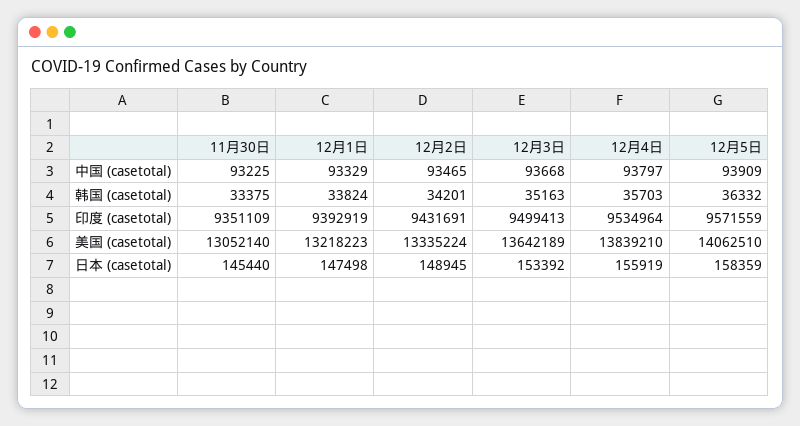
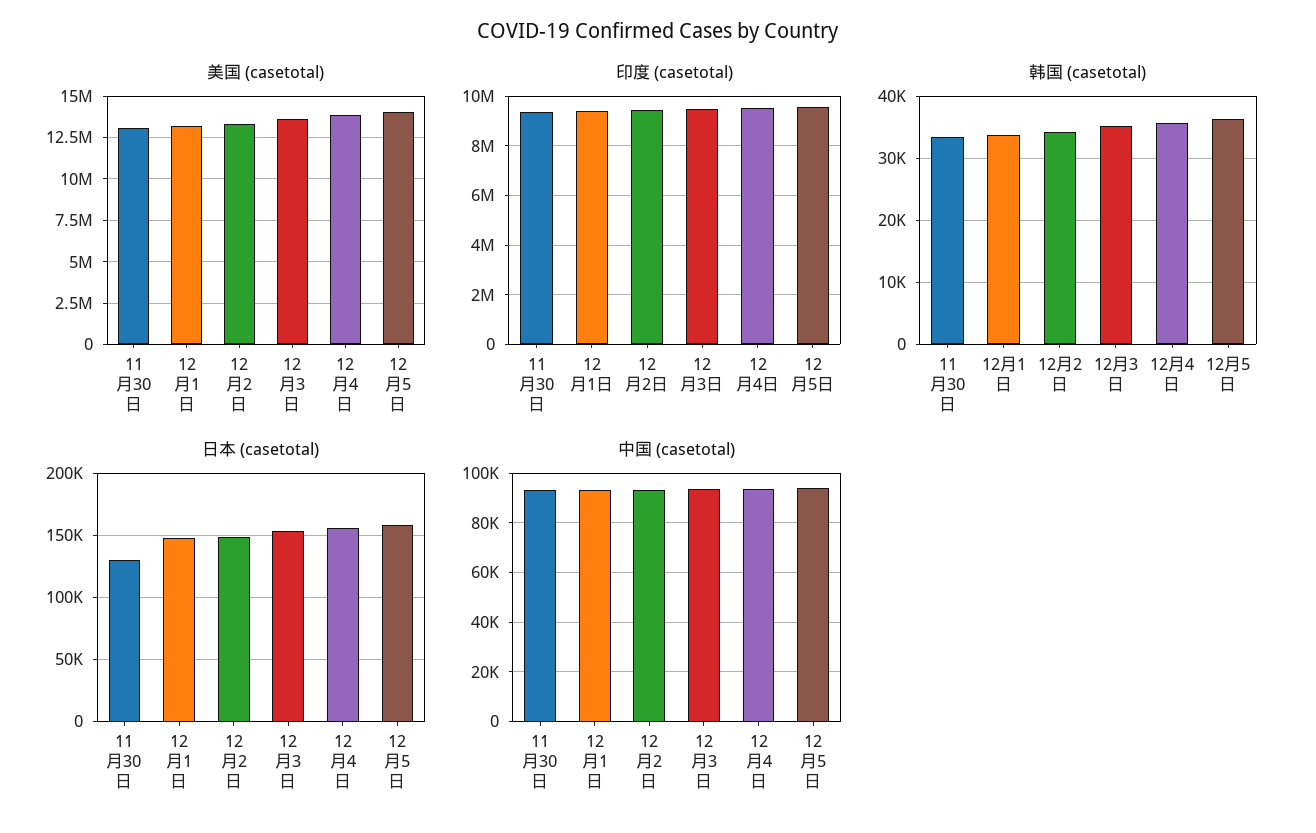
日本 (casetotal), 11月30日: 145440 -> 130000

